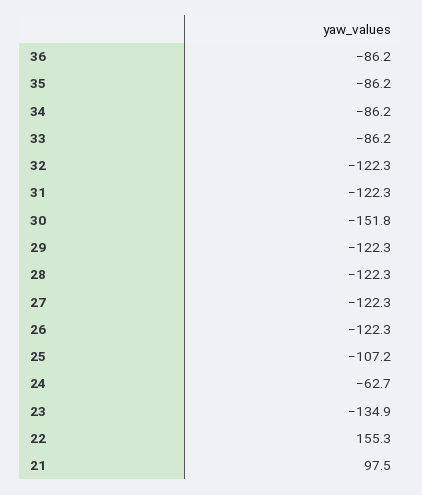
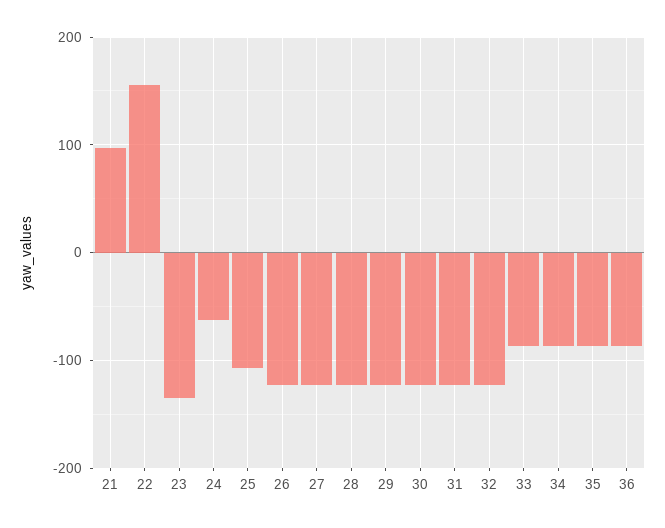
30: -151.8 -> -120

